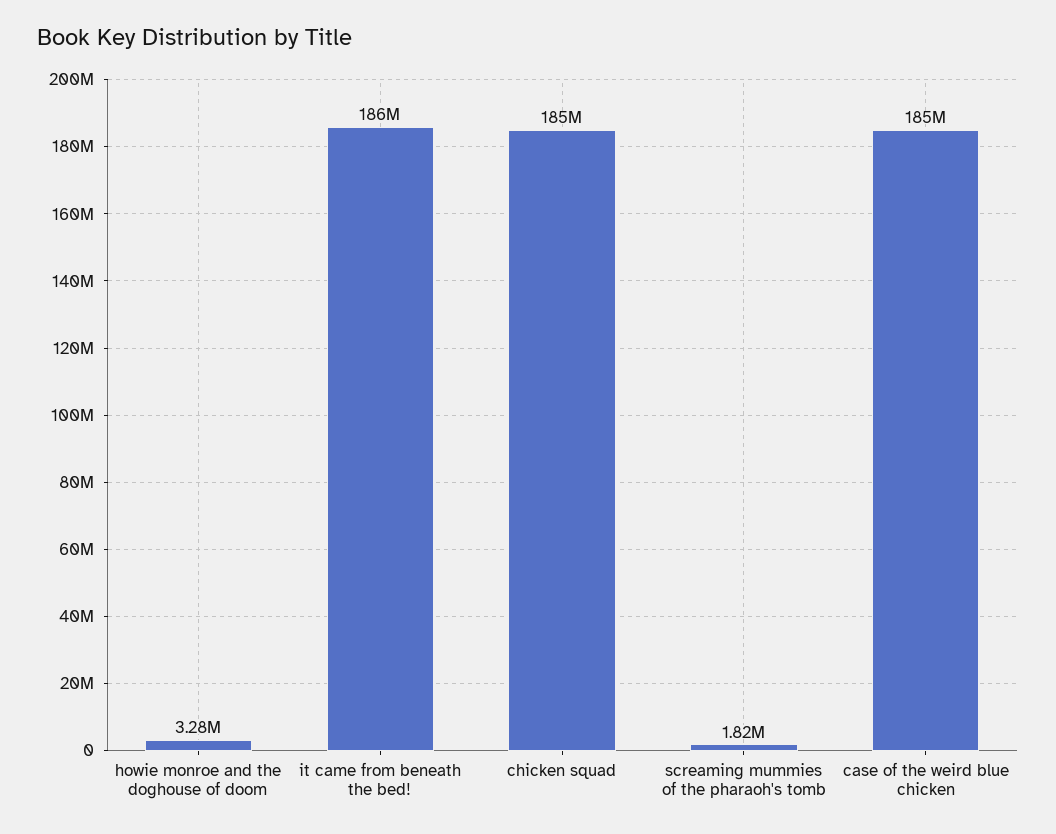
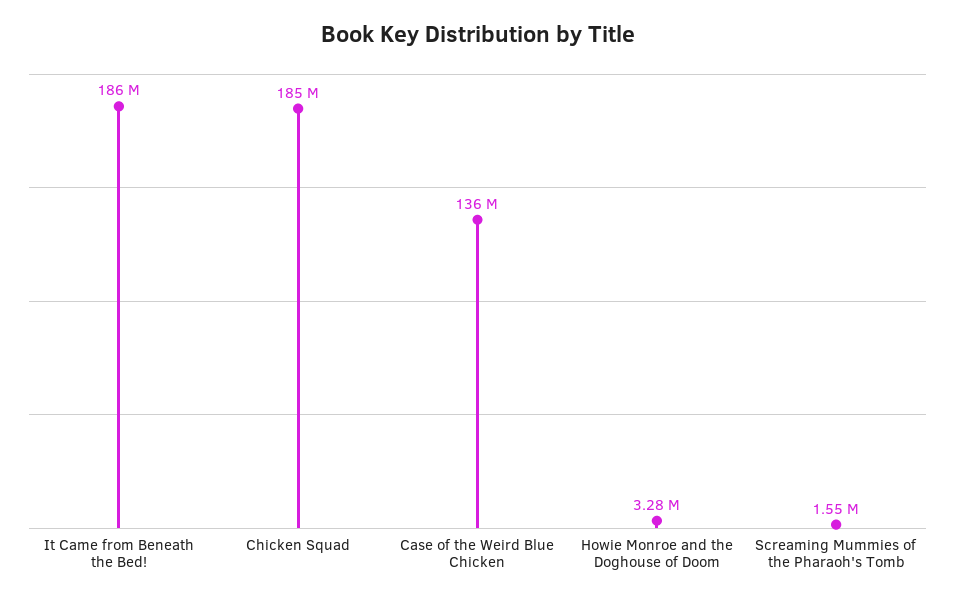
screaming mummies of the pharaoh's tomb: 1820000 -> 1550000
case of the weird blue chicken: 185000000 -> 136000000

